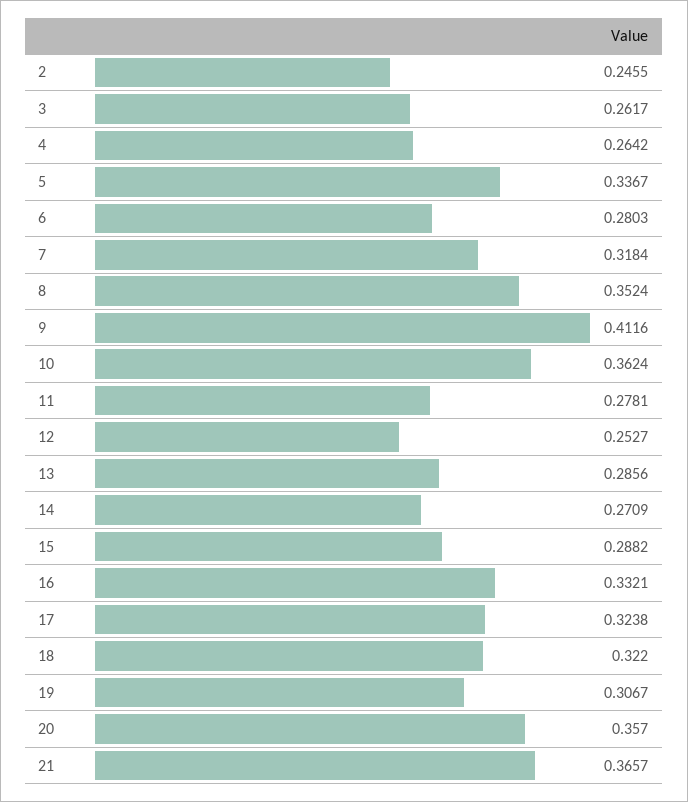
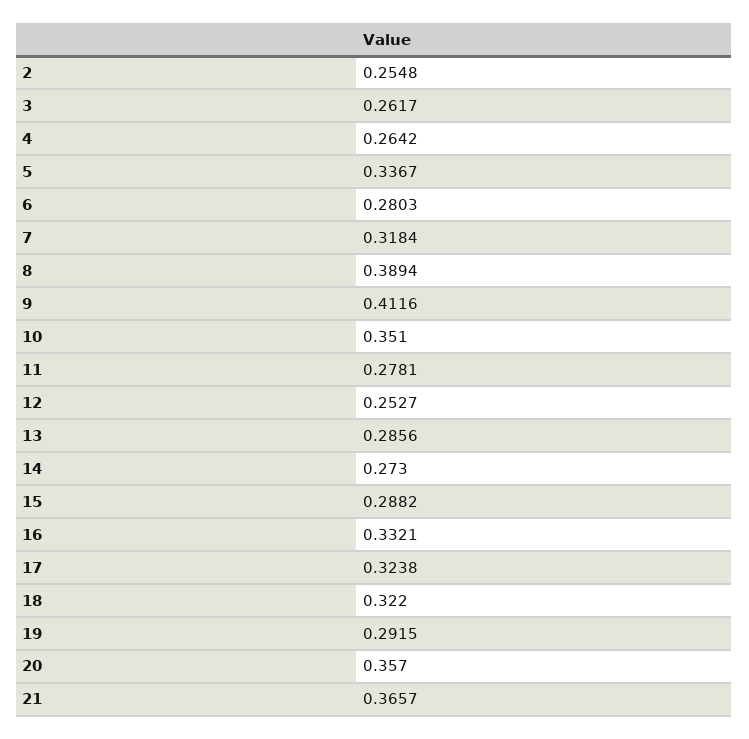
2: 0.2455 -> 0.2548
8: 0.3524 -> 0.3894
10: 0.3624 -> 0.351
14: 0.2709 -> 0.273
19: 0.3067 -> 0.2915

